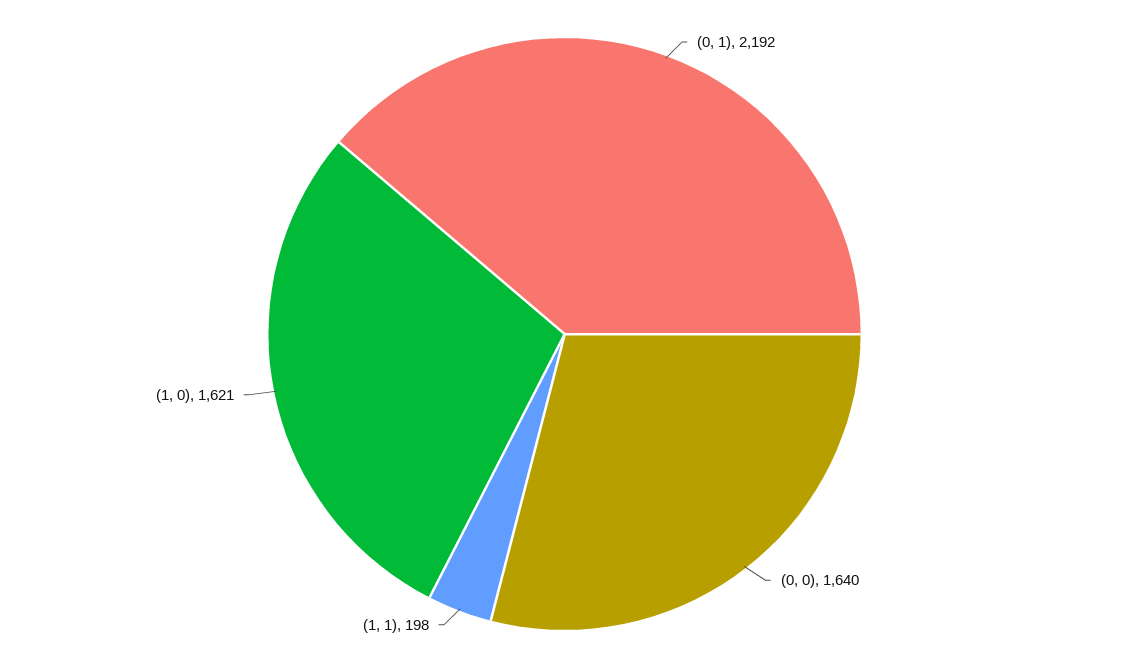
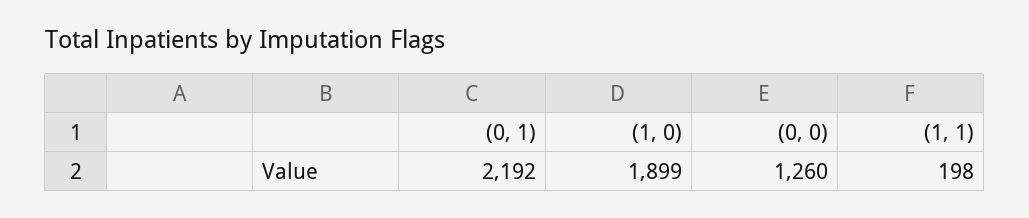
(0, 0): 1640 -> 1260
(1, 0): 1621 -> 1899

